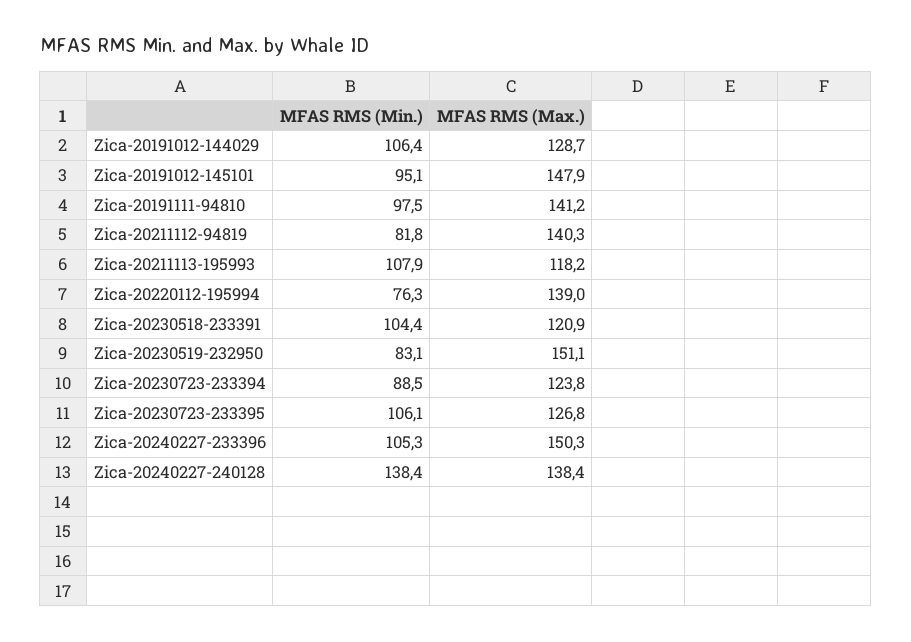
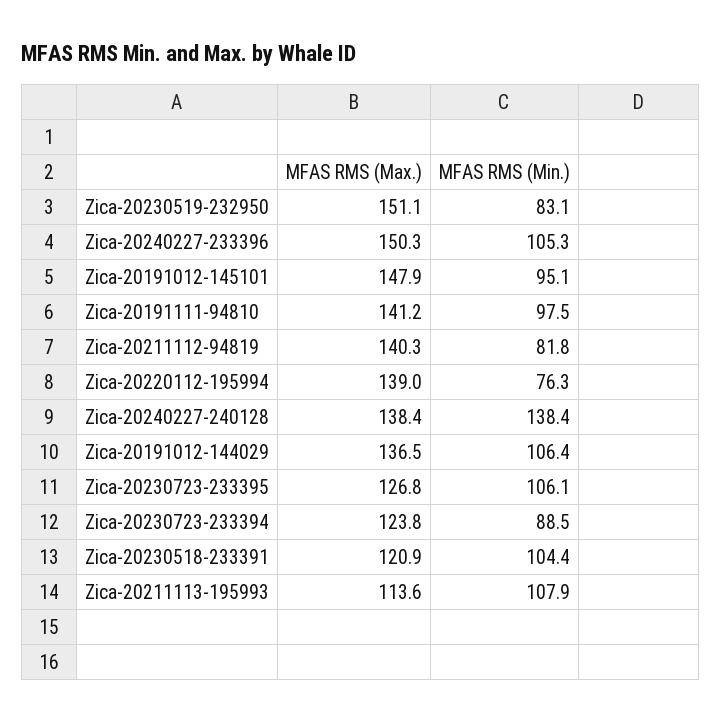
MFAS RMS (Max.), Zica-20191012-144029: 128.7 -> 136.5
MFAS RMS (Max.), Zica-20211113-195993: 118.2 -> 113.6

